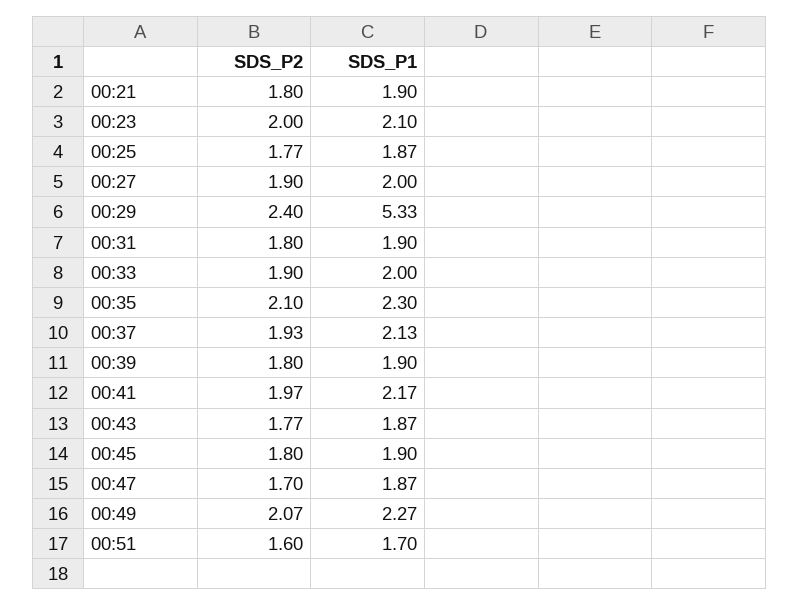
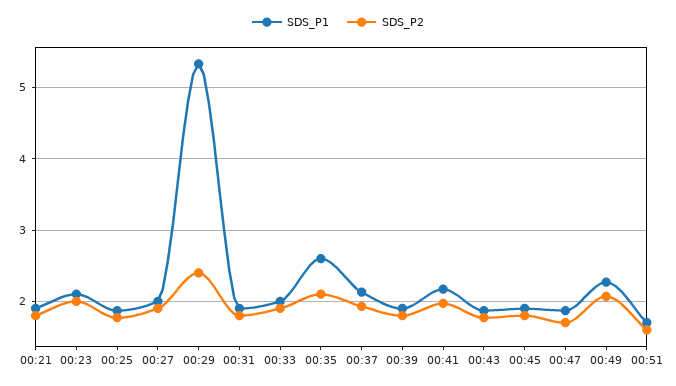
SDS_P1, 00:35: 2.3 -> 2.6

